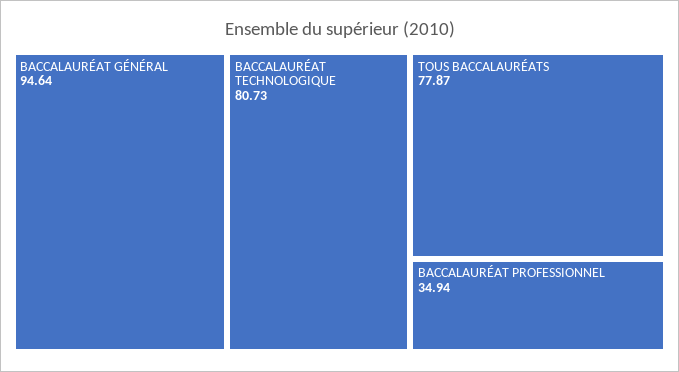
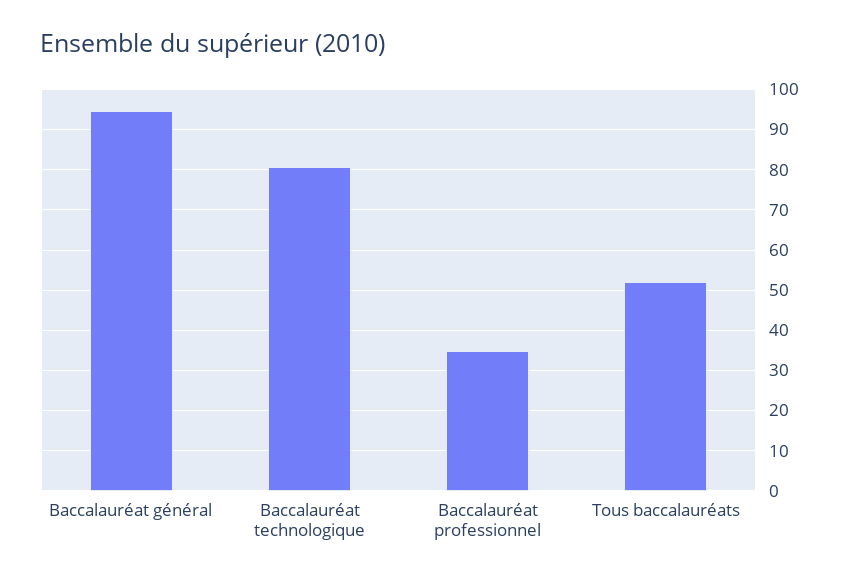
TOUS BACCALAURÉATS: 77.87 -> 52

